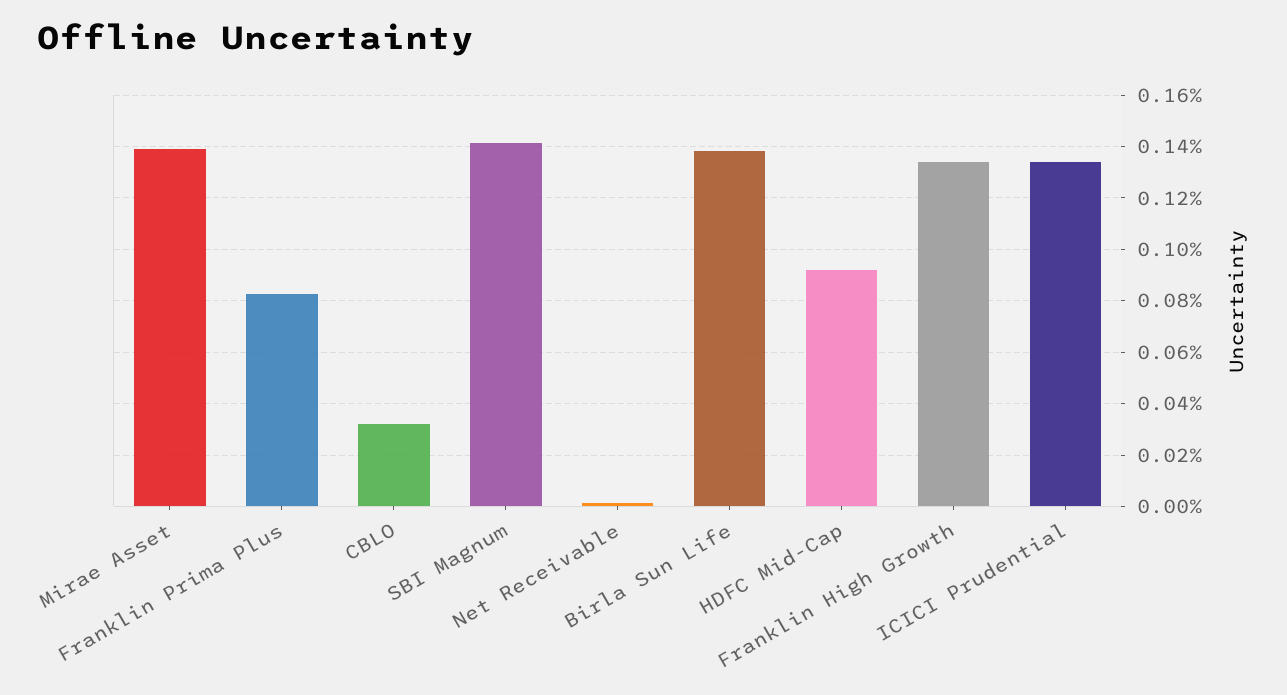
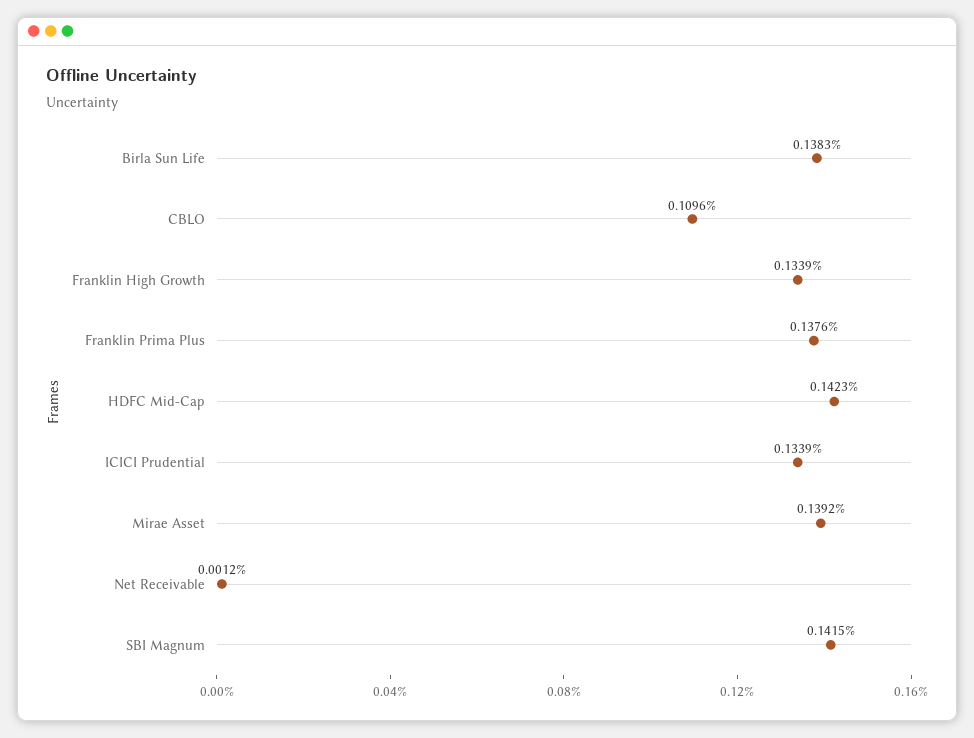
Franklin Prima Plus: 0.0825 -> 0.1376
CBLO: 0.0325 -> 0.1096
HDFC Mid-Cap: 0.0925 -> 0.1423

